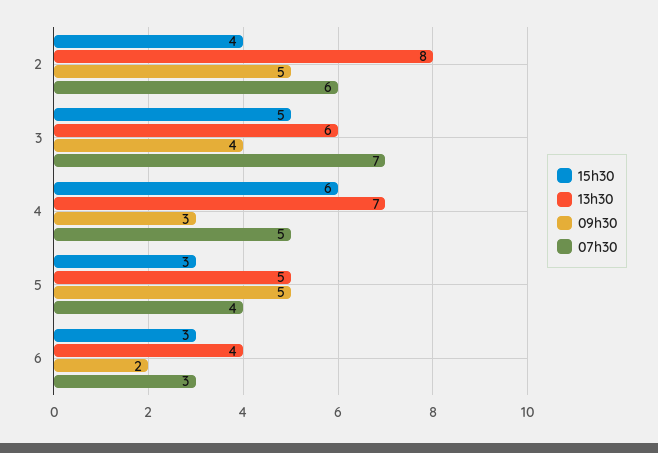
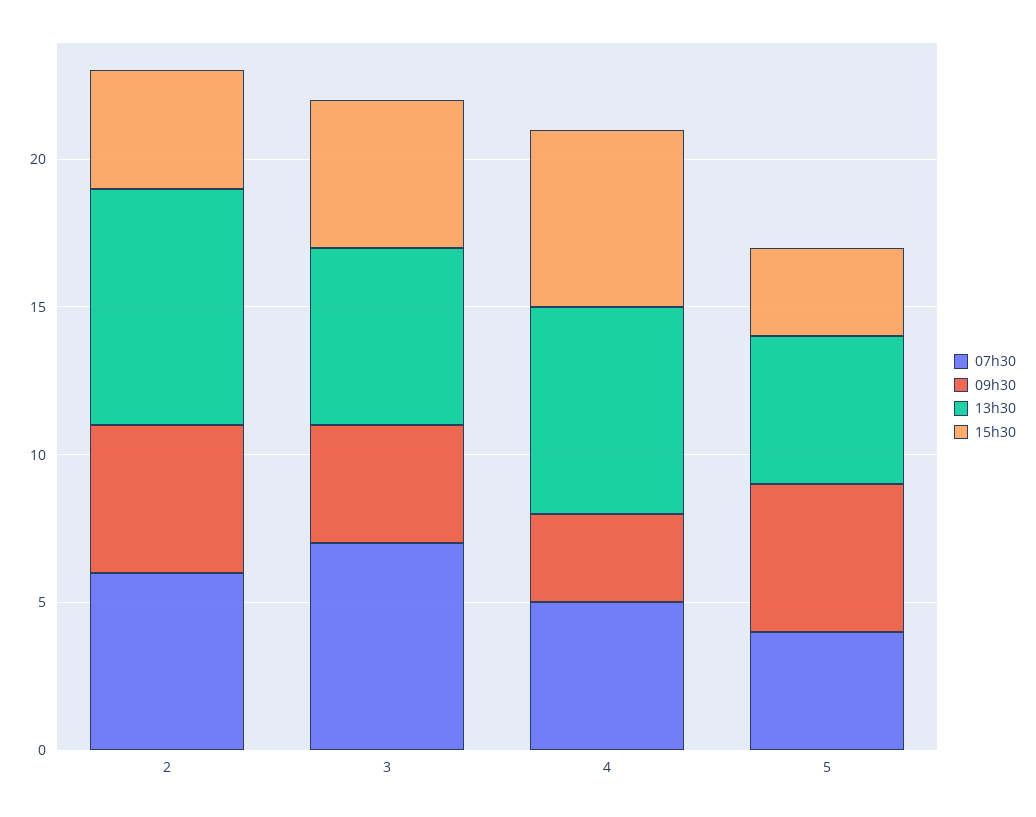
15h30, 6: 3 -> none
13h30, 6: 4 -> none
09h30, 6: 2 -> none
07h30, 6: 3 -> none

